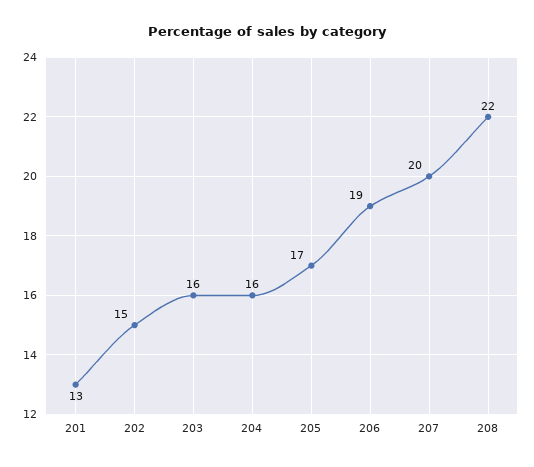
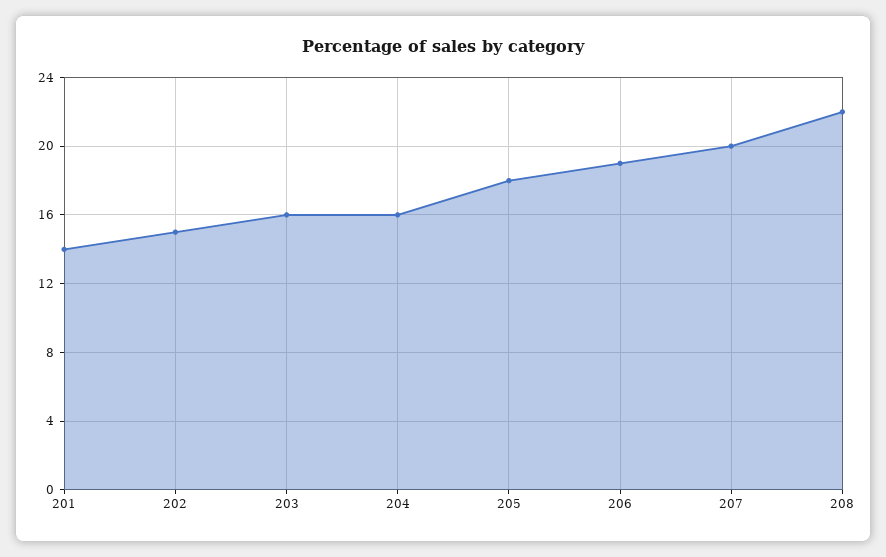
201: 13 -> 14
205: 17 -> 18

